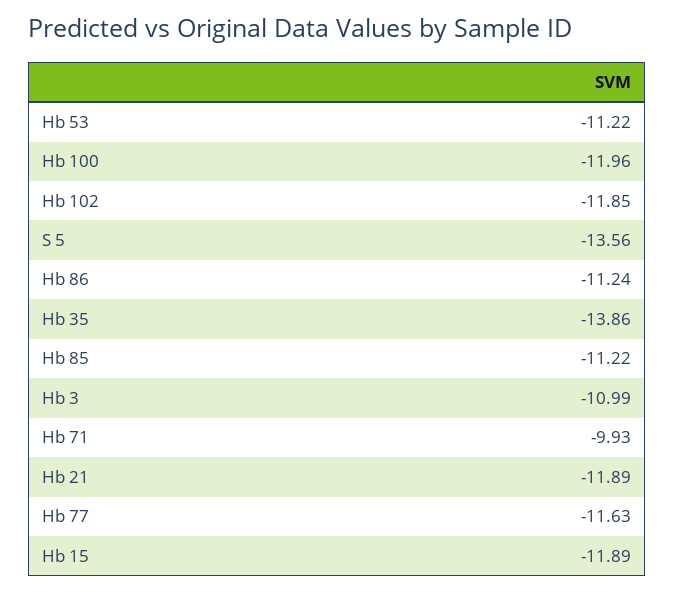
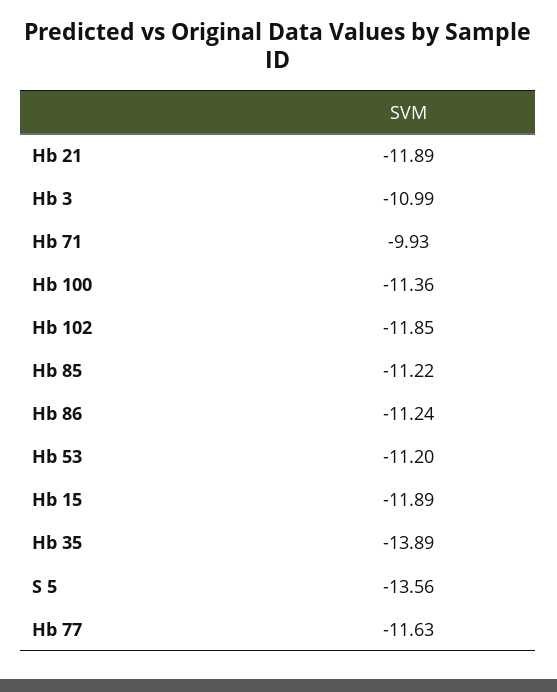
Hb 53: -11.22 -> -11.2
Hb 100: -11.96 -> -11.36
Hb 35: -13.86 -> -13.89

